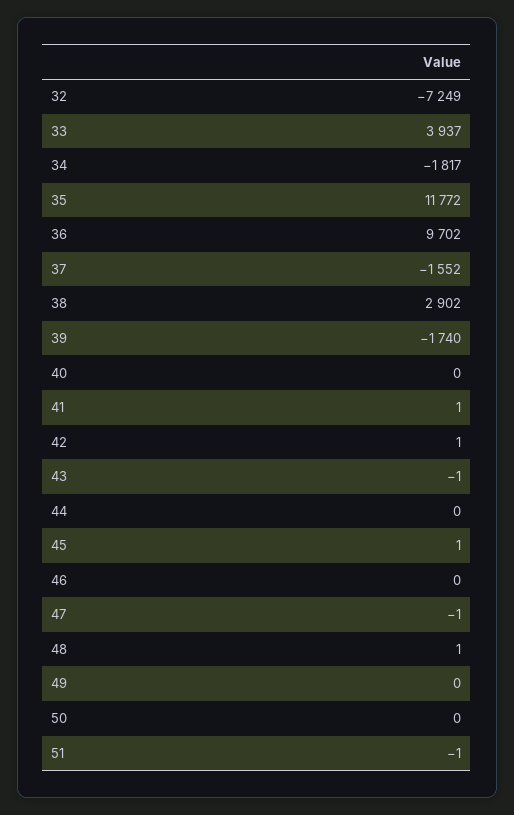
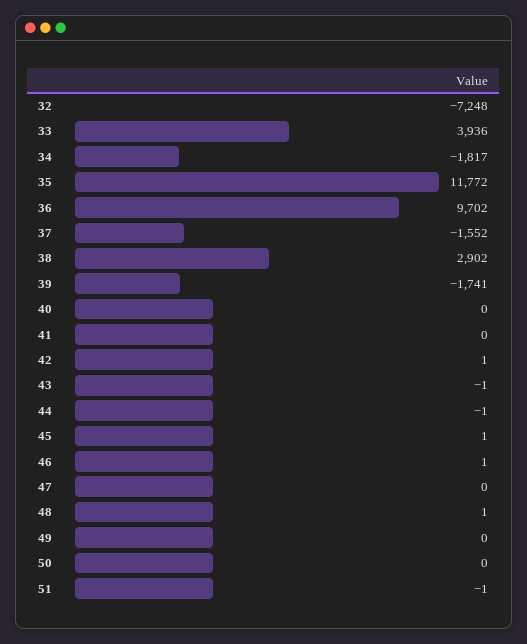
32: -7249 -> -7248
33: 3937 -> 3936
39: -1740 -> -1741
41: 1 -> 0
44: 0 -> -1
46: 0 -> 1
47: -1 -> 0

